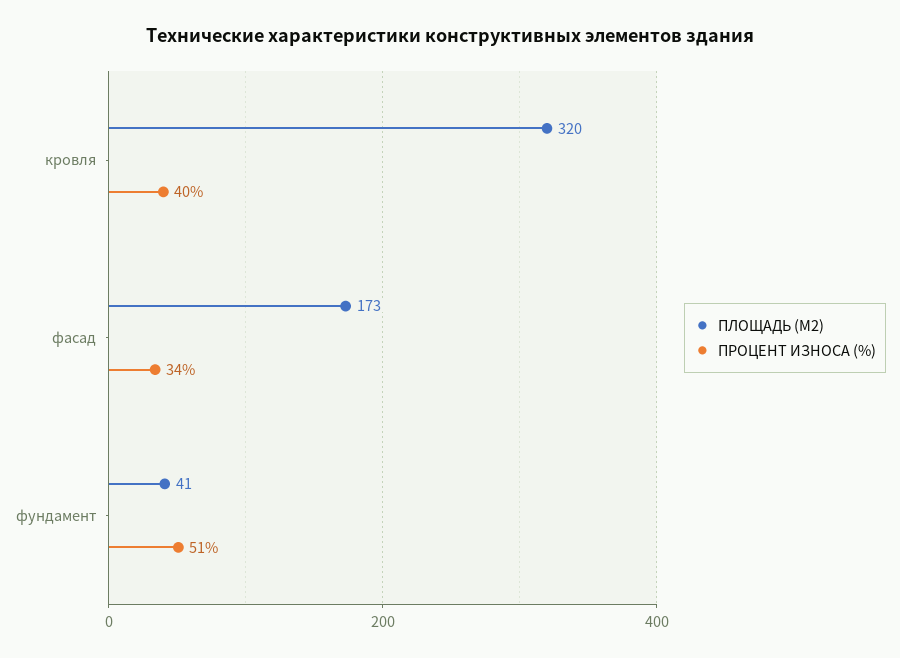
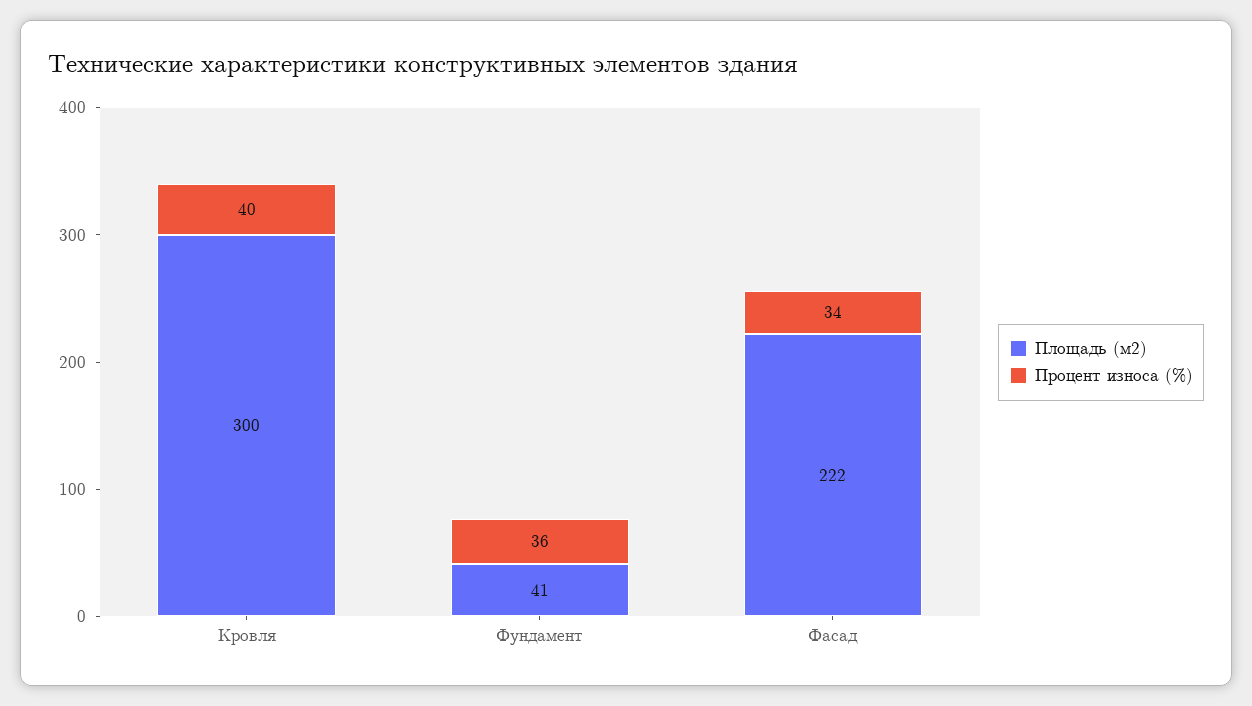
ПЛОЩАДЬ (М2), кровля: 320 -> 300
ПЛОЩАДЬ (М2), фасад: 173 -> 222
ПРОЦЕНТ ИЗНОСА (%), фундамент: 51 -> 36

